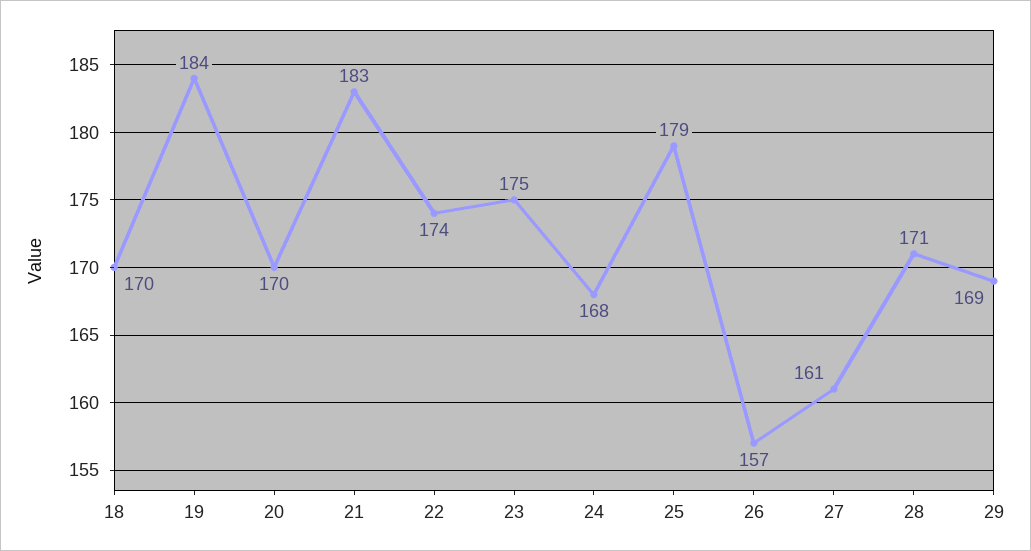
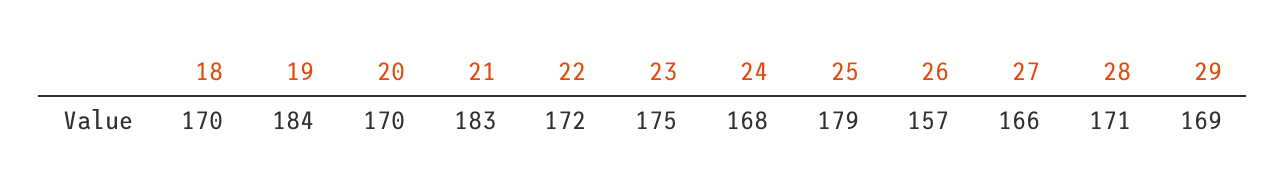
22: 174 -> 172
27: 161 -> 166

